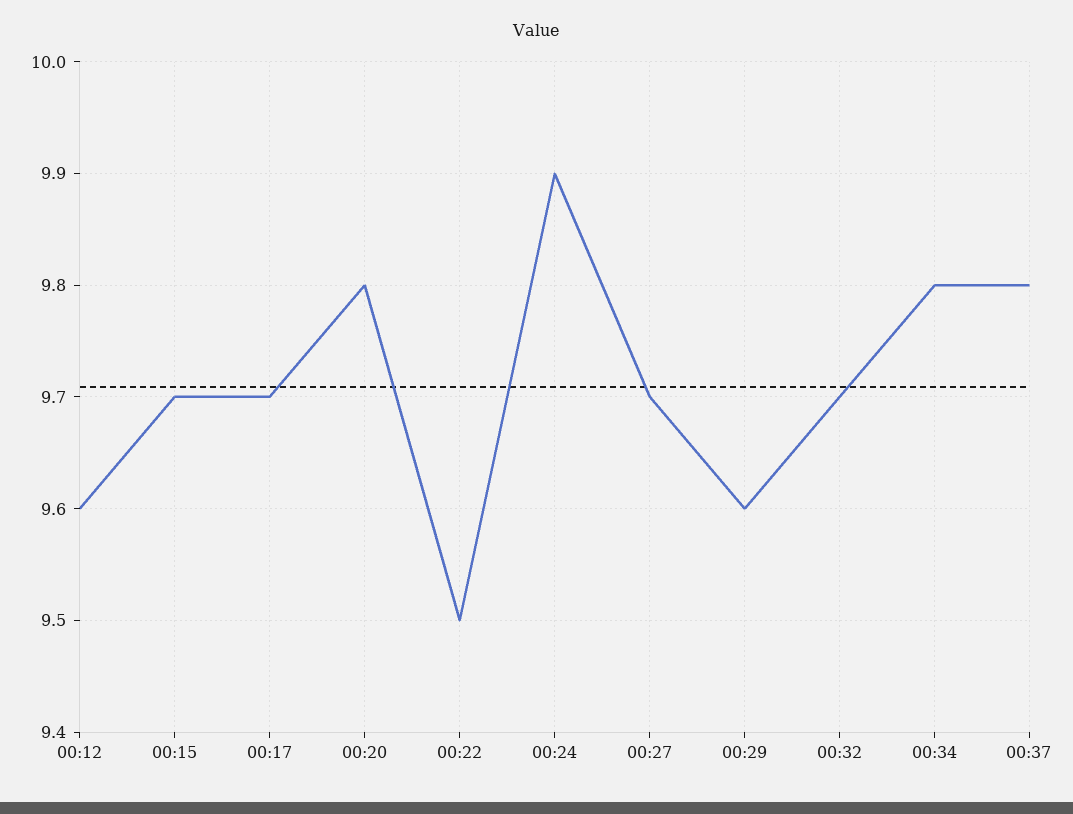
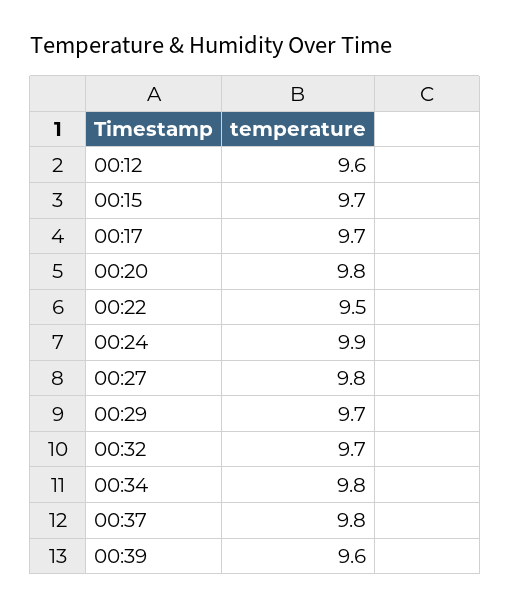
00:27: 9.7 -> 9.8
00:29: 9.6 -> 9.7
00:39: none -> 9.6

